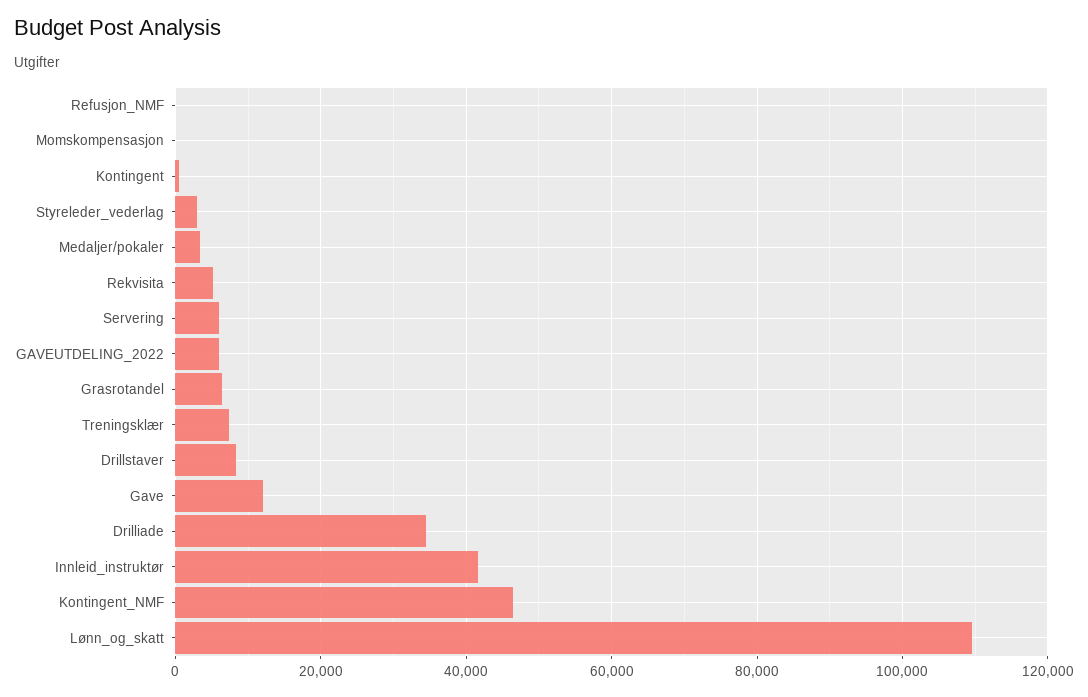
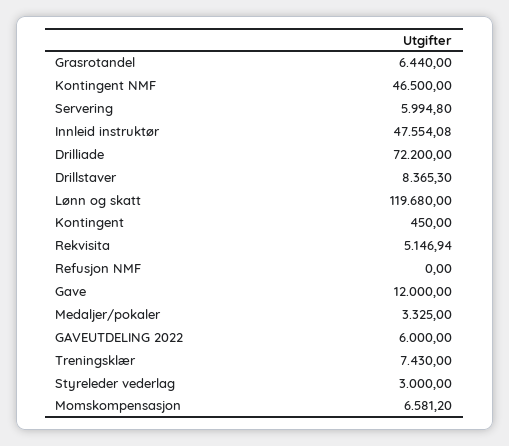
Momskompensasjon: 0 -> 6581.2
Drilliade: 34000 -> 72200
Innleid_instruktør: 42000 -> 47554.08
Lønn_og_skatt: 110000 -> 119680

